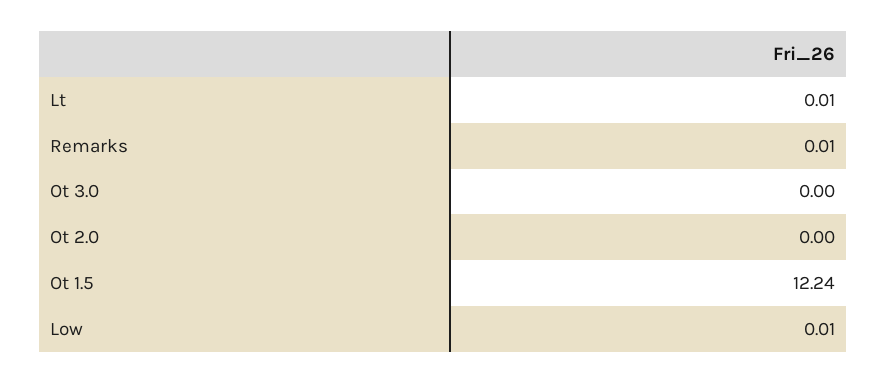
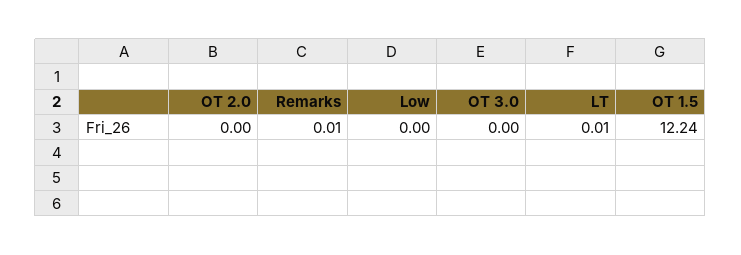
Low: 0.01 -> 0

